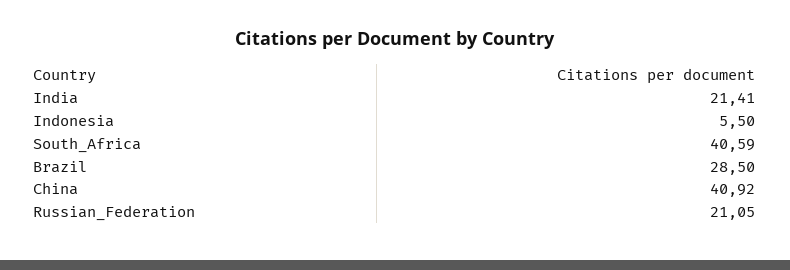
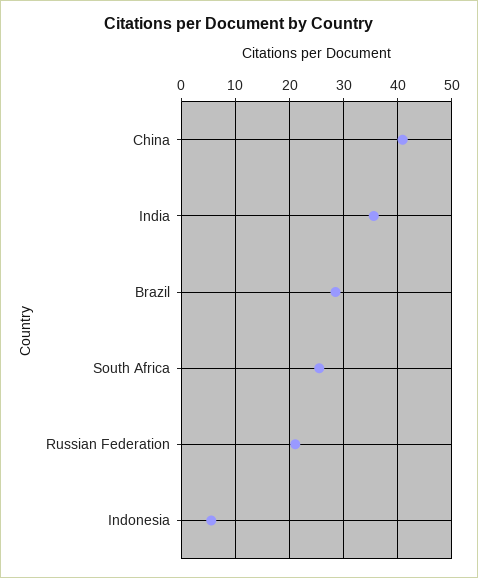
India: 21.41 -> 36
South_Africa: 40.59 -> 26

